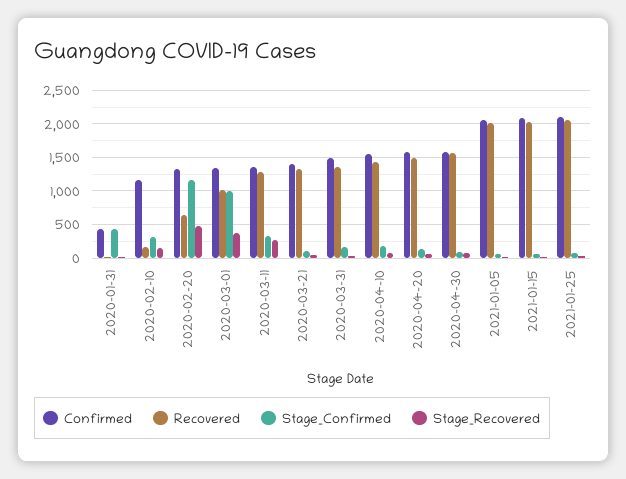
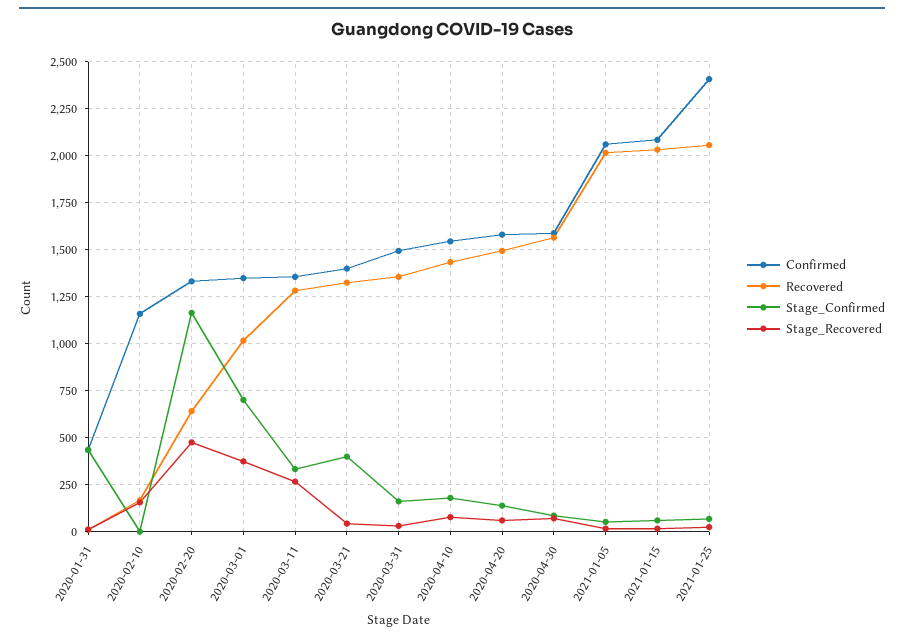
Stage_Confirmed, 2020-02-10: 300 -> 0
Stage_Confirmed, 2020-03-01: 1000 -> 700
Stage_Confirmed, 2020-03-21: 100 -> 400
Confirmed, 2021-01-25: 2100 -> 2400

